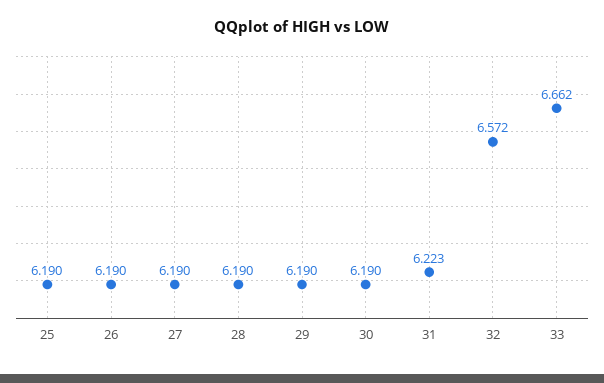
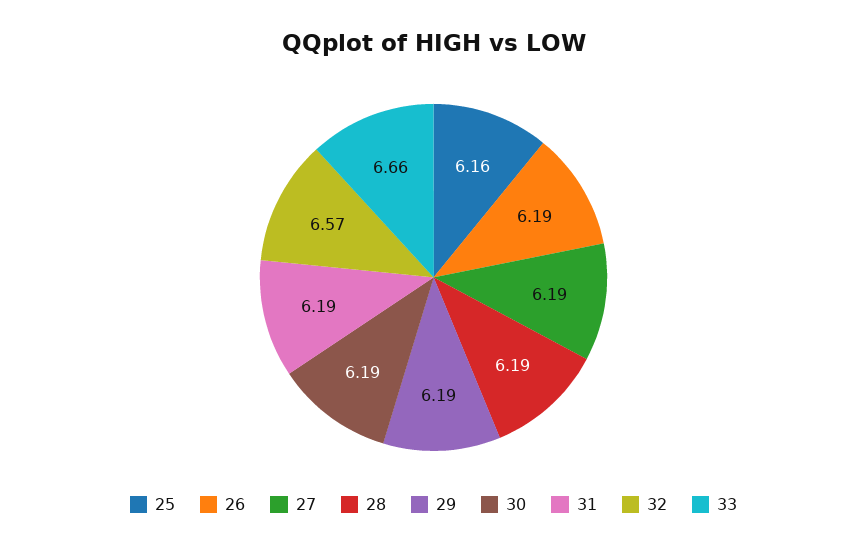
25: 6.19 -> 6.16
31: 6.223 -> 6.19

